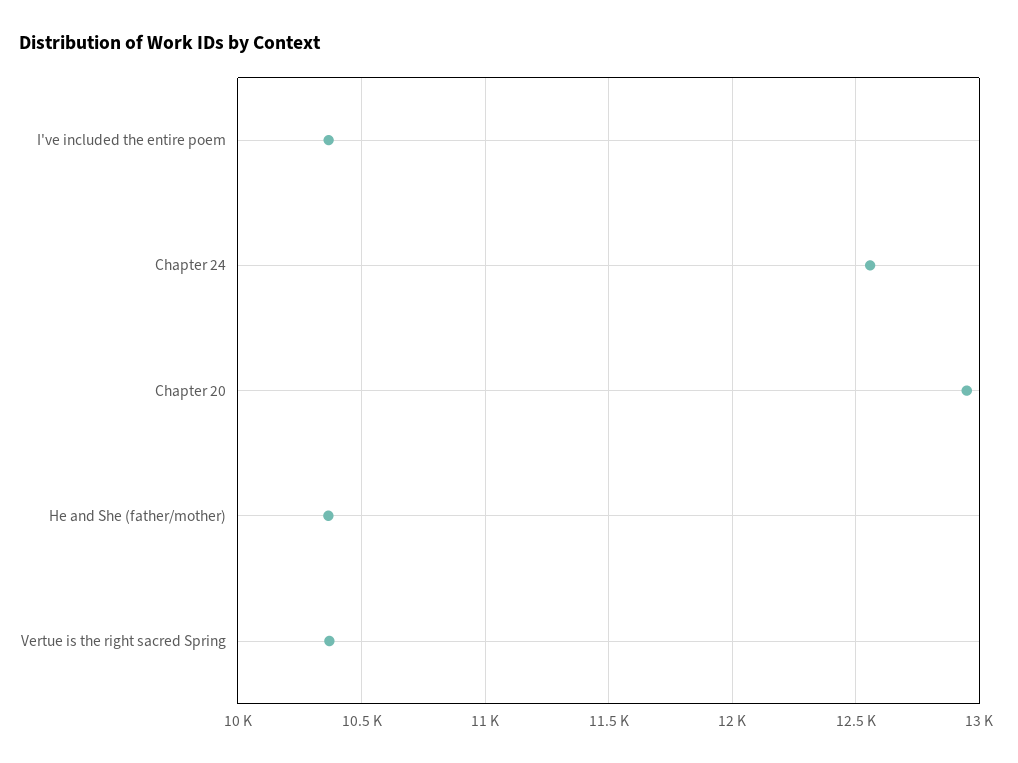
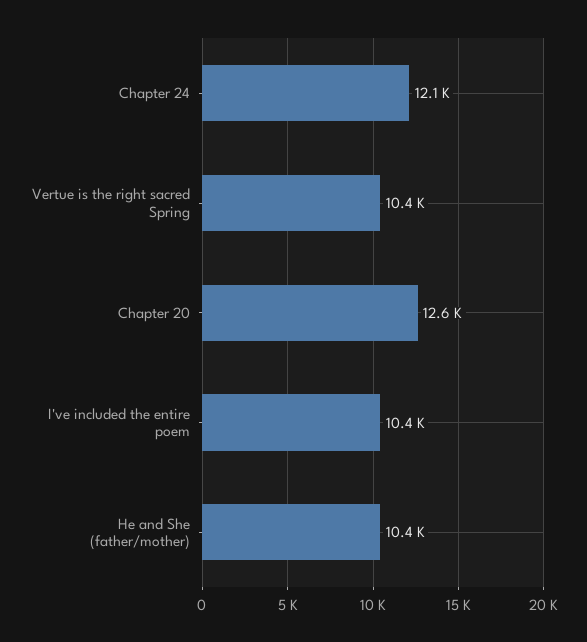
Chapter 24: 12550 -> 12100
Chapter 20: 12950 -> 12600

